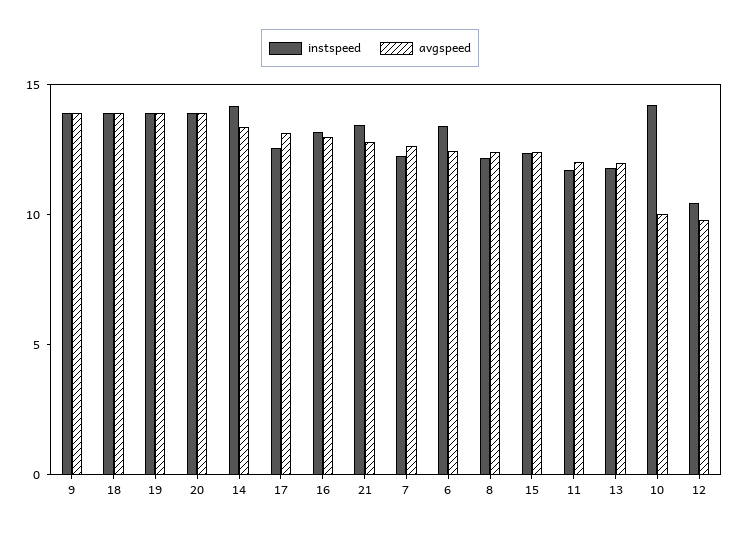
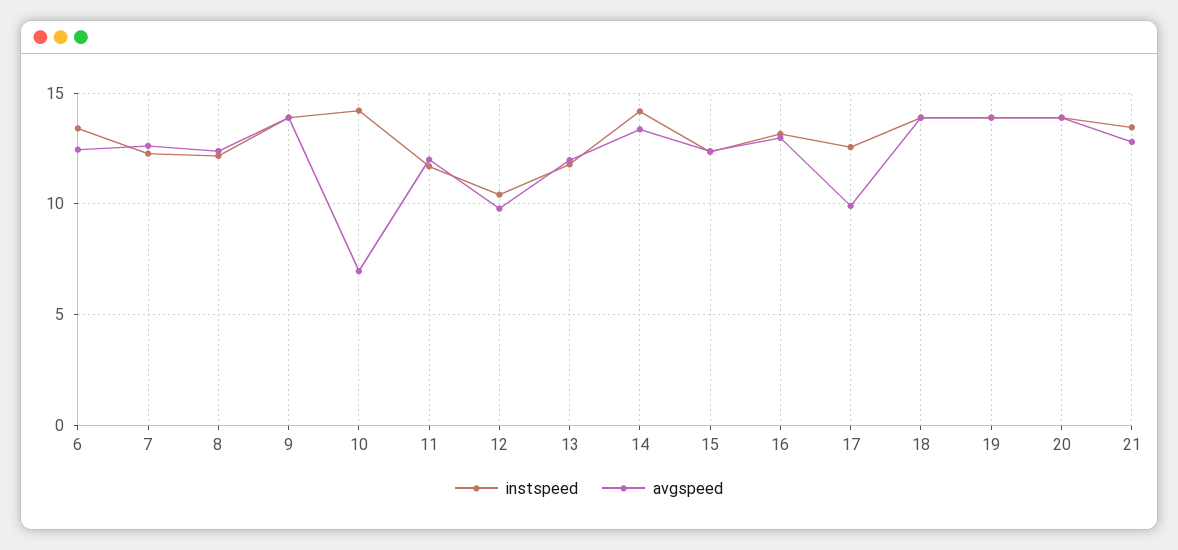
avgspeed, 17: 13 -> 10
avgspeed, 10: 10 -> 7

